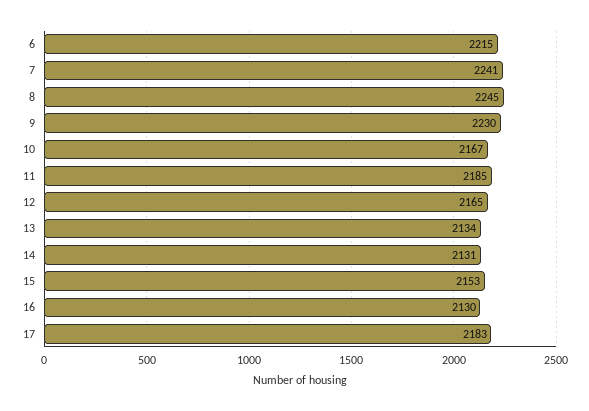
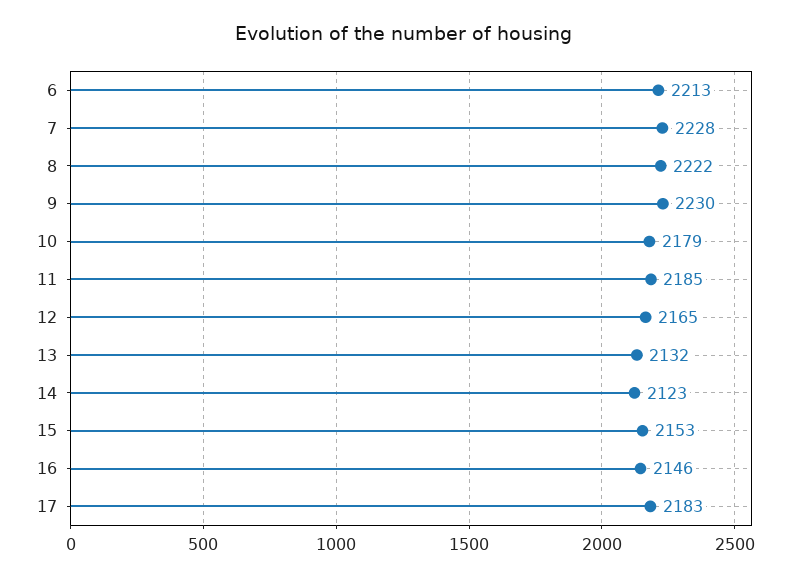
6: 2215 -> 2213
7: 2241 -> 2228
8: 2245 -> 2222
10: 2167 -> 2179
13: 2134 -> 2132
14: 2131 -> 2123
16: 2130 -> 2146

